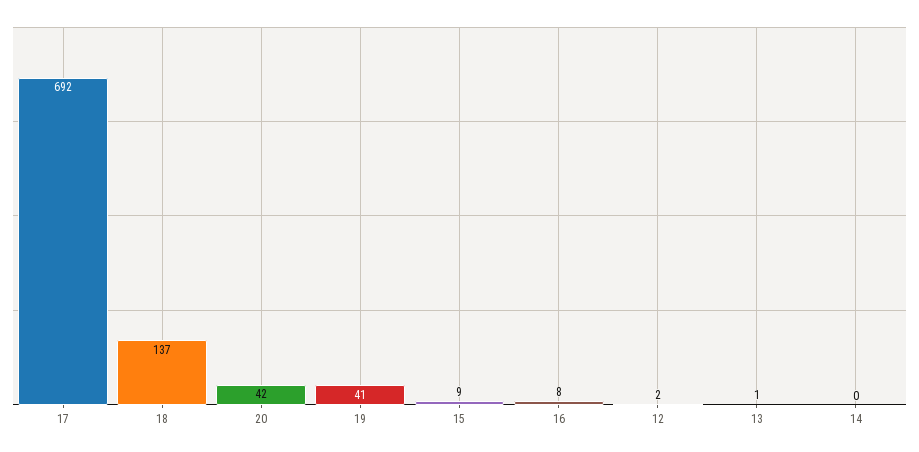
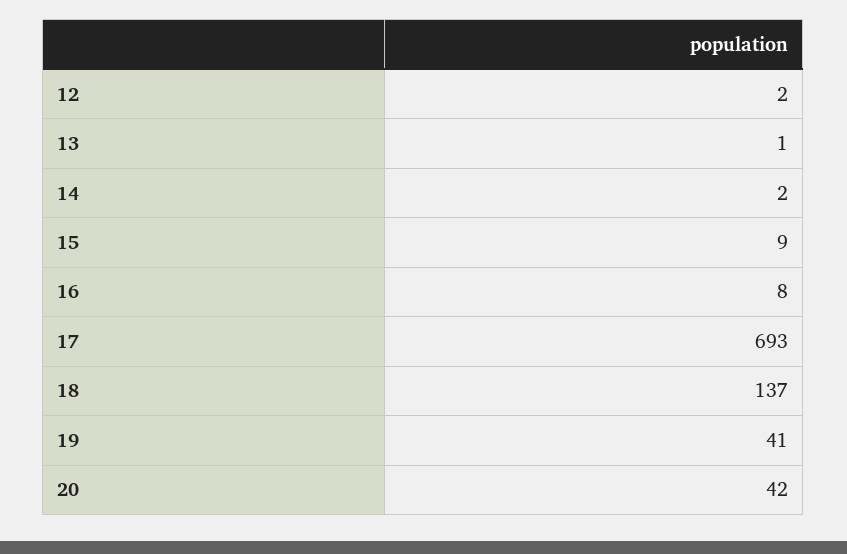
17: 692 -> 693
14: 0 -> 2

